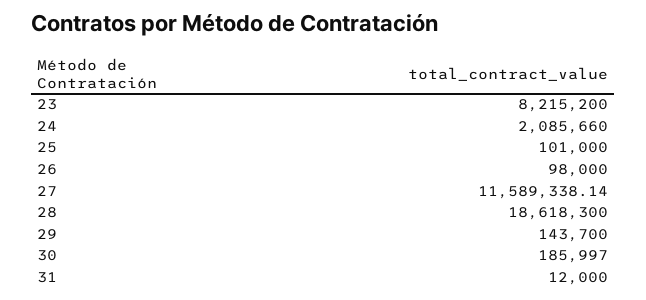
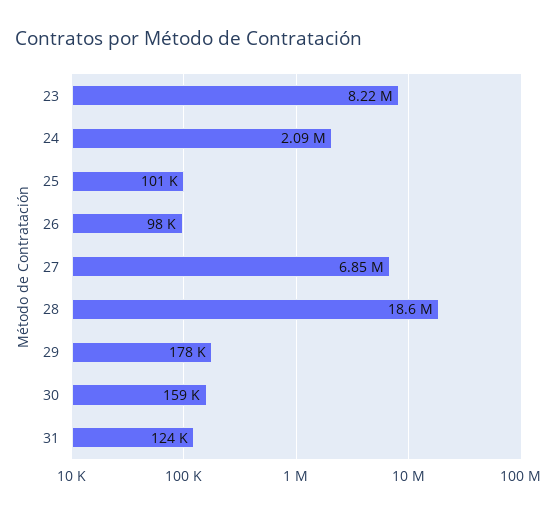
27: 11589338.14 -> 6850000
29: 143700 -> 178000
30: 185997 -> 159000
31: 12000 -> 124000

